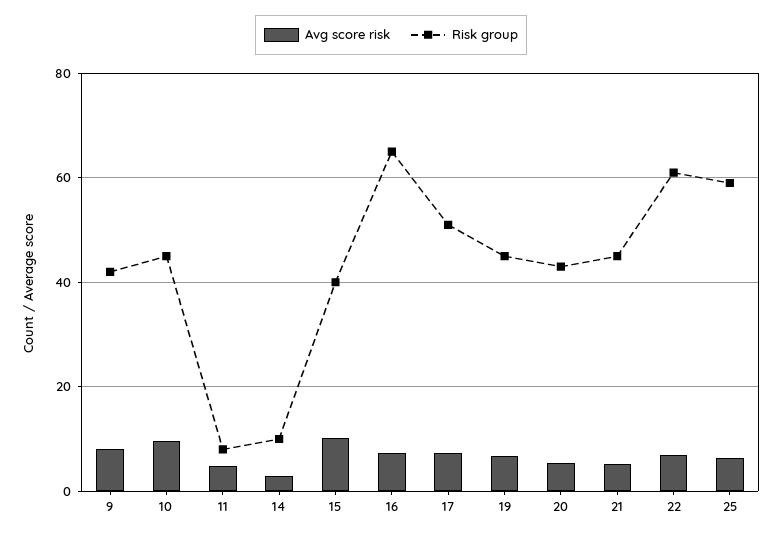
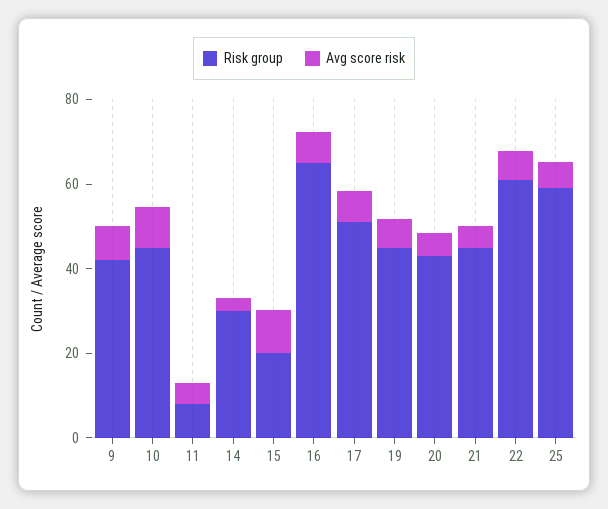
Risk group, 14: 10 -> 30
Risk group, 15: 40 -> 20

